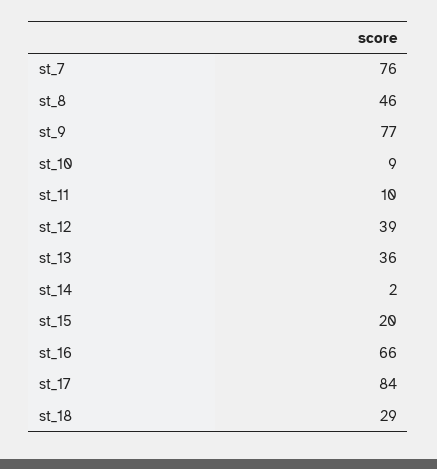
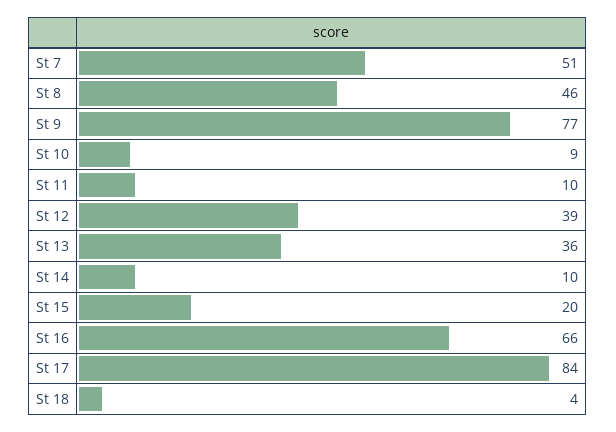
st_7: 76 -> 51
st_14: 2 -> 10
st_18: 29 -> 4

